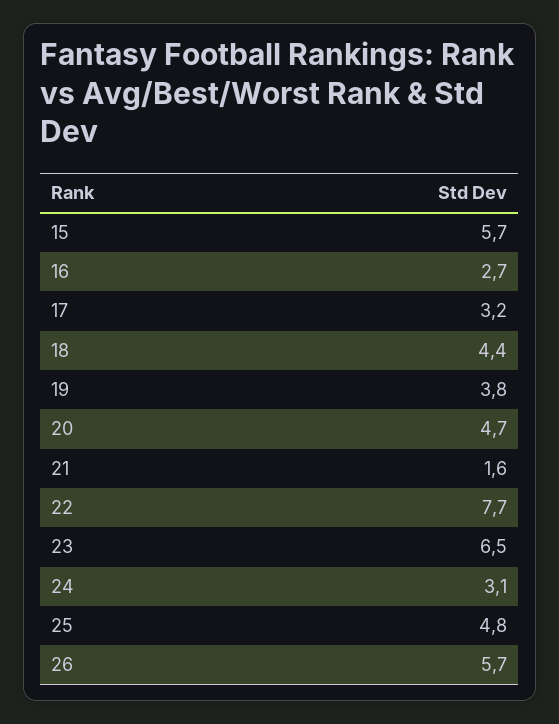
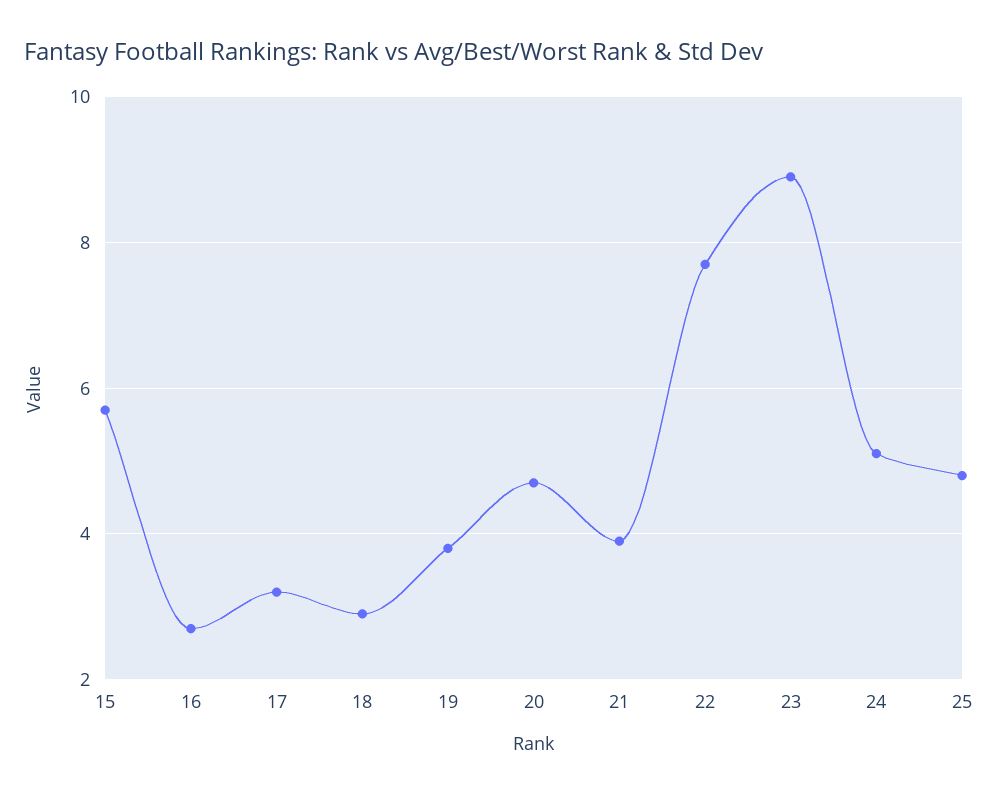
18: 4.4 -> 3
21: 1.6 -> 4
23: 6.5 -> 9
24: 3.1 -> 5
26: 5.7 -> none

